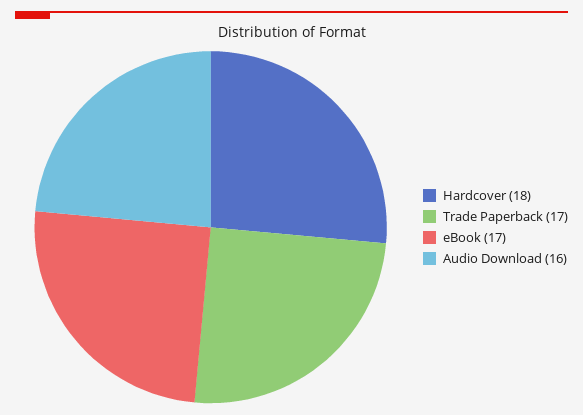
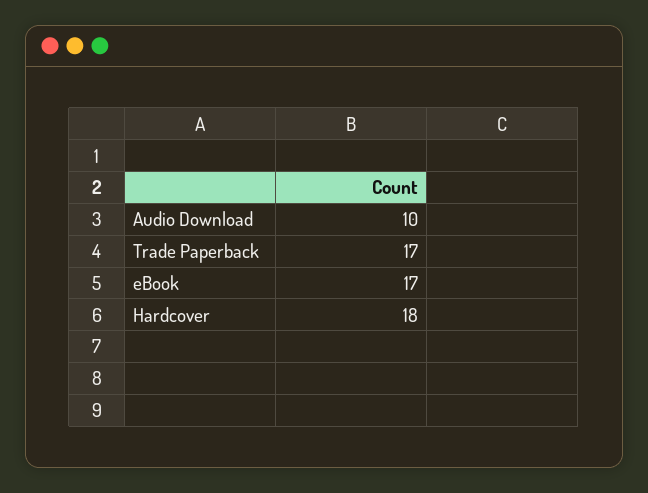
Audio Download: 16 -> 10

